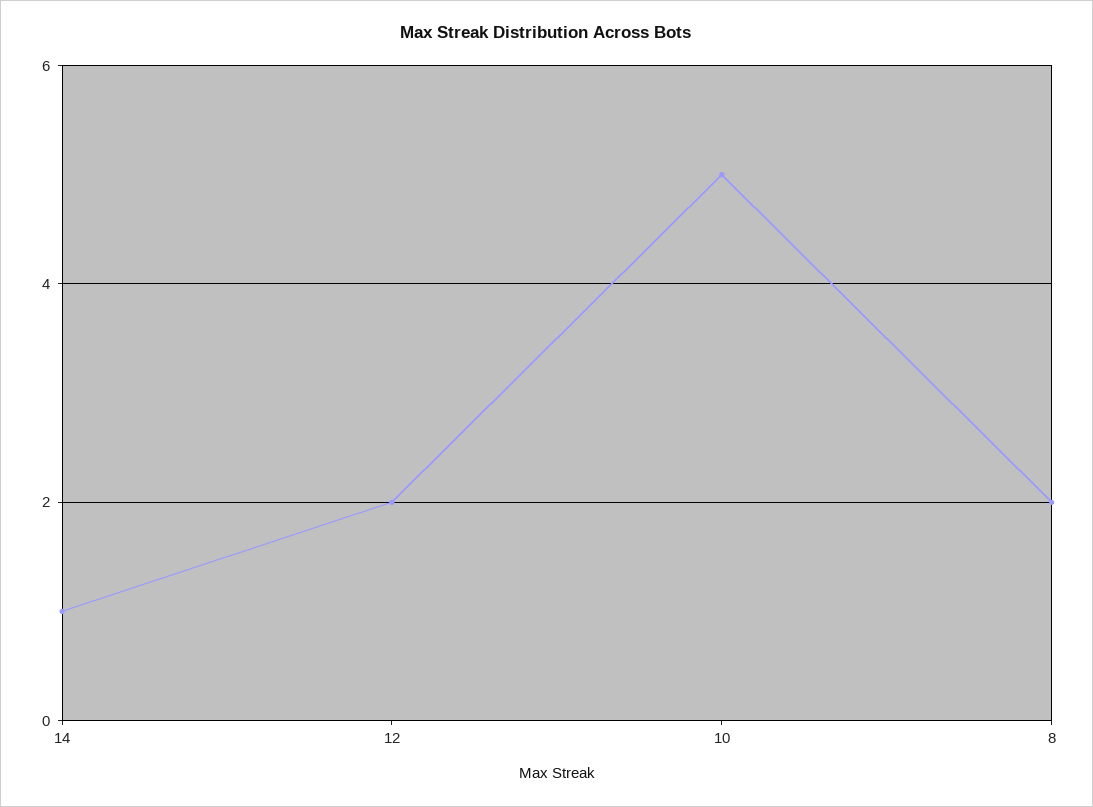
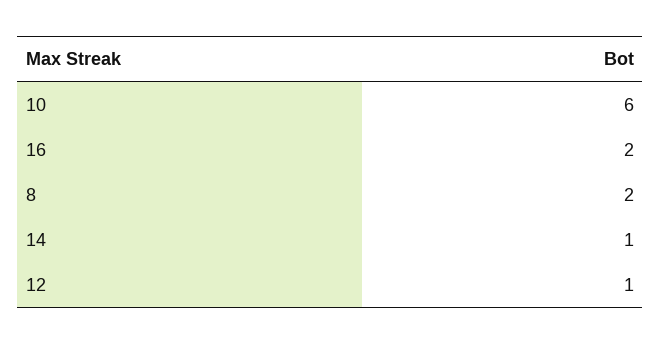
12: 2 -> 1
10: 5 -> 6
16: none -> 2

